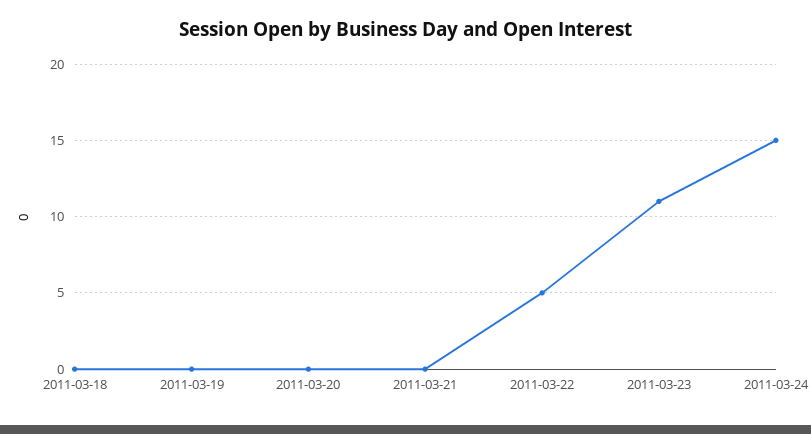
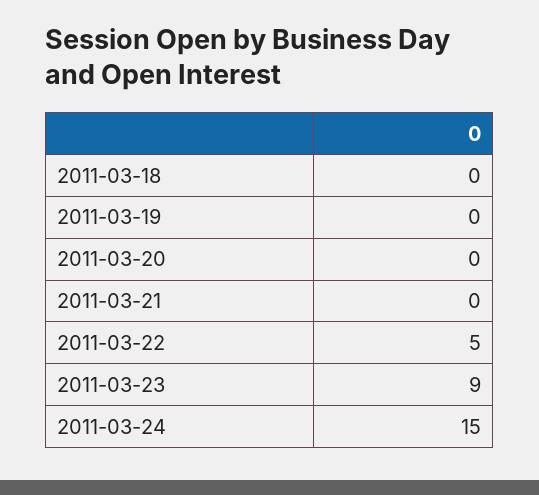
2011-03-23: 11 -> 9

